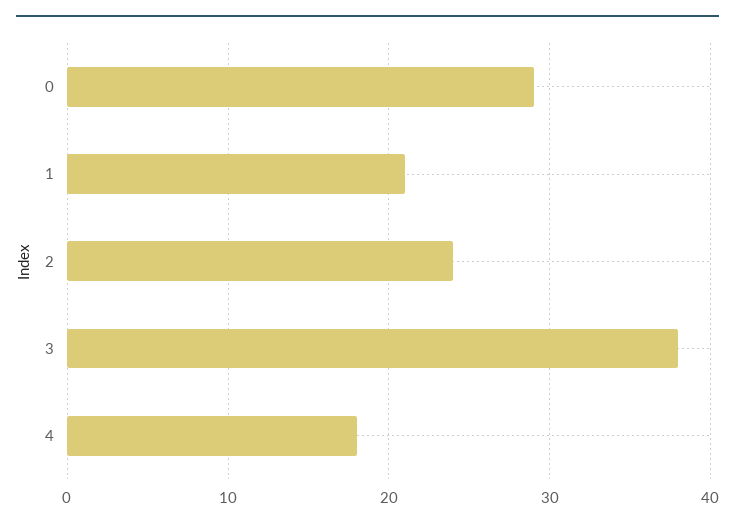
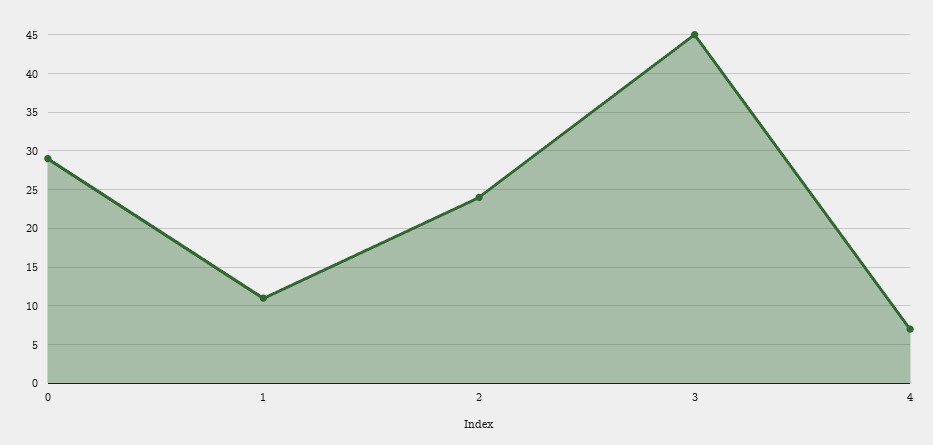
1: 21 -> 11
3: 38 -> 45
4: 18 -> 7

